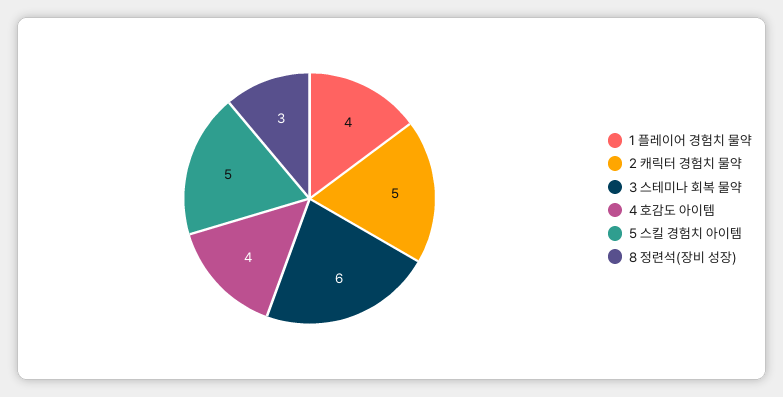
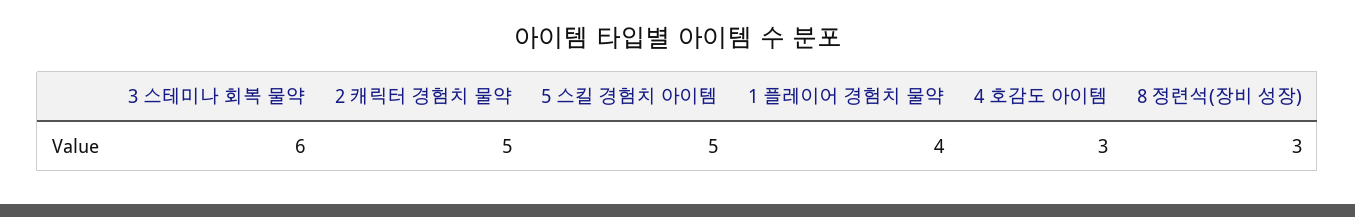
4 호감도 아이템: 4 -> 3

